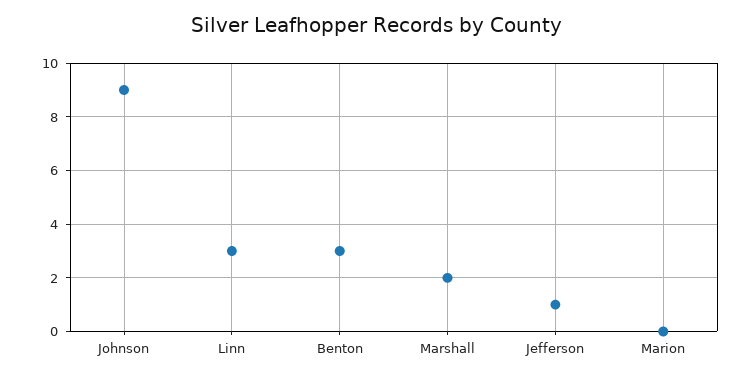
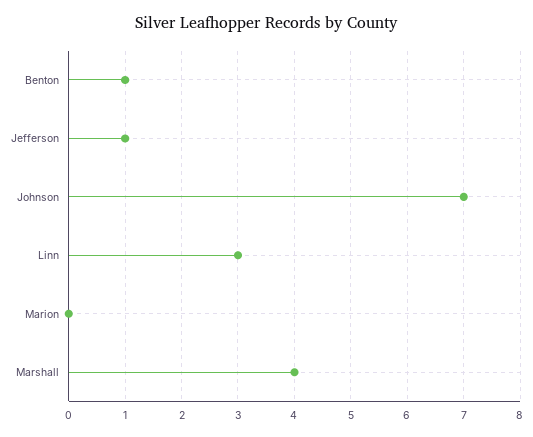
Johnson: 9 -> 7
Benton: 3 -> 1
Marshall: 2 -> 4

